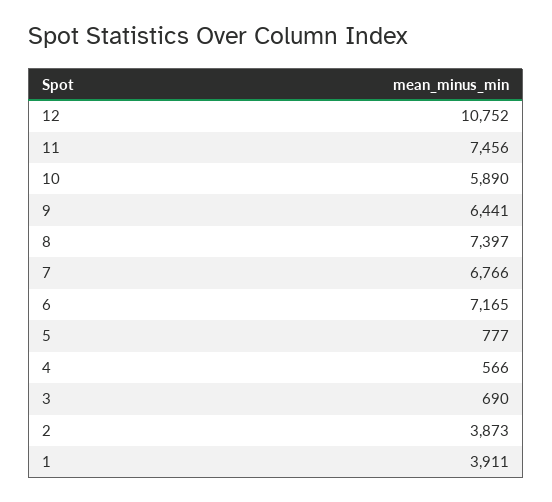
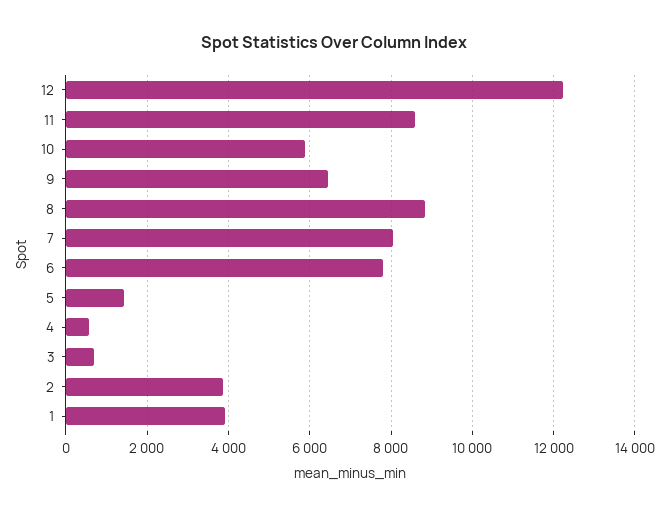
12: 10752 -> 12200
11: 7456 -> 8600
8: 7397 -> 8800
7: 6766 -> 8000
6: 7165 -> 7800
5: 777 -> 1400

